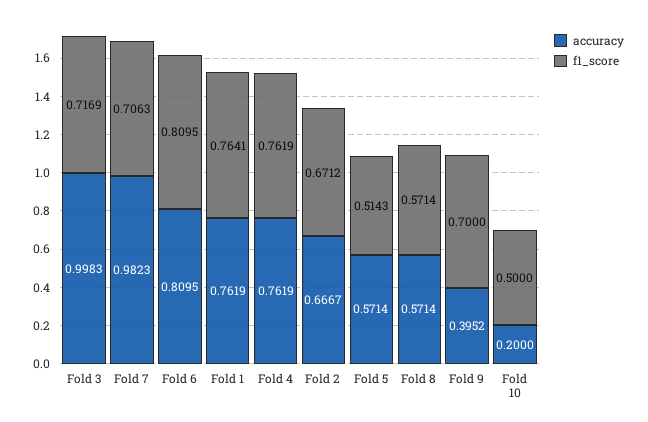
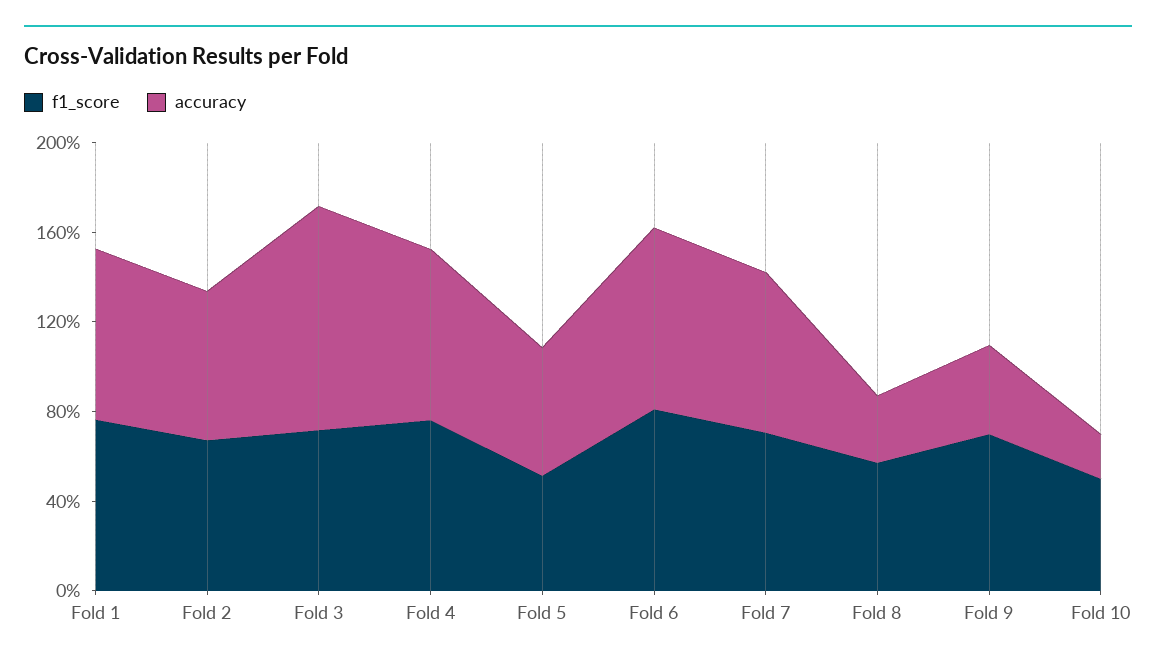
accuracy, Fold 7: 0.9823 -> 0.7
accuracy, Fold 8: 0.5714 -> 0.3

